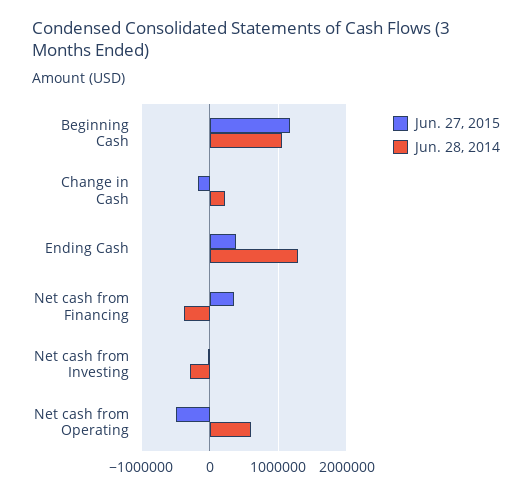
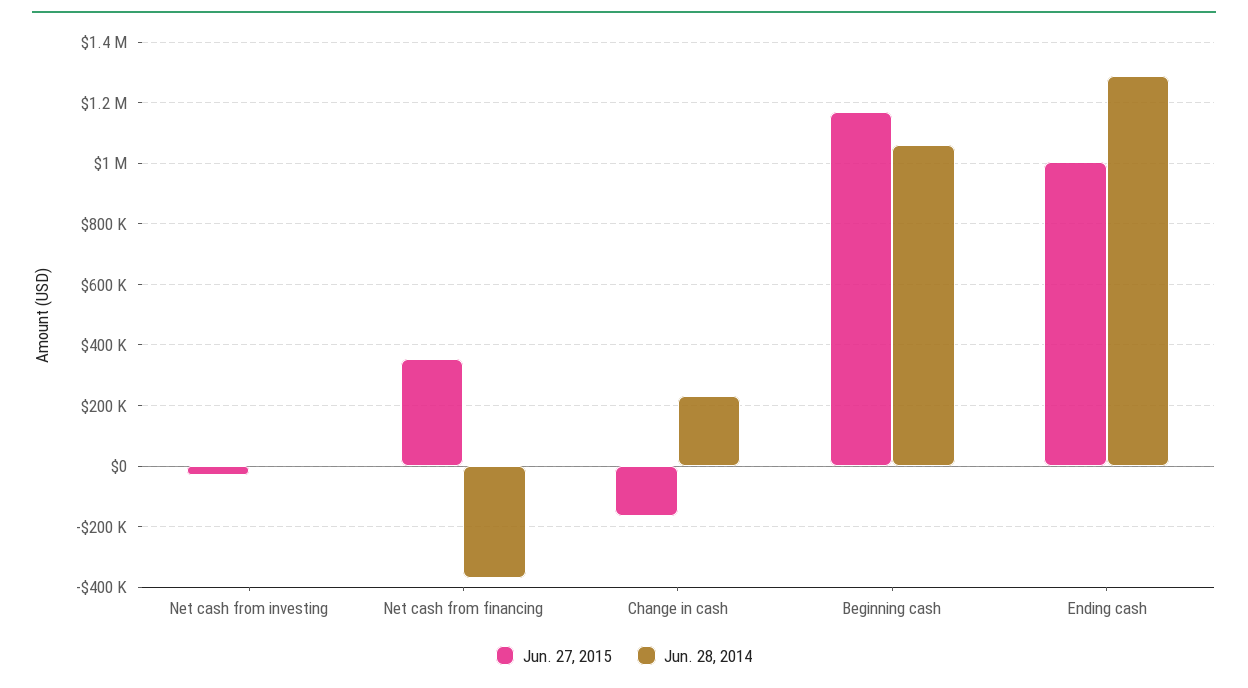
Jun. 27, 2015, Ending Cash: 400000 -> 1000000
Jun. 28, 2014, Net cash from Investing: -300000 -> 0
Jun. 27, 2015, Net cash from Operating: -500000 -> none
Jun. 28, 2014, Net cash from Operating: 600000 -> none

